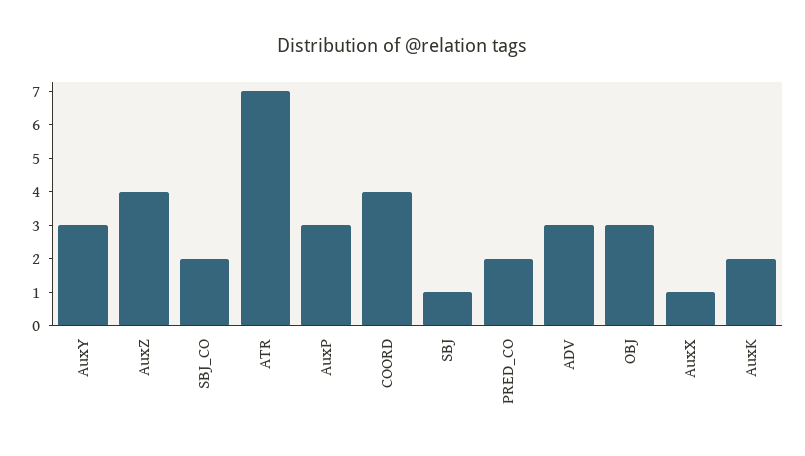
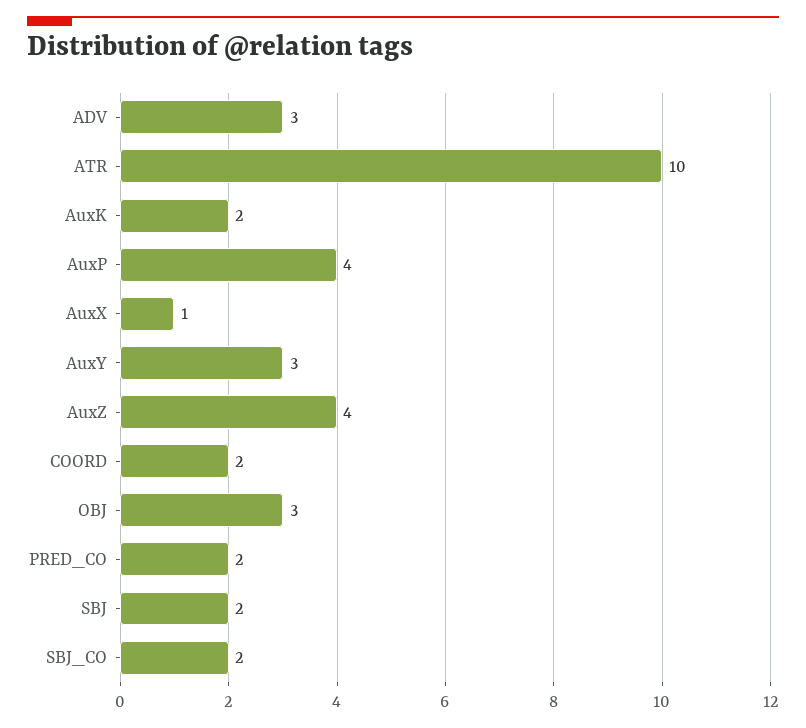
ATR: 7 -> 10
AuxP: 3 -> 4
COORD: 4 -> 2
SBJ: 1 -> 2

